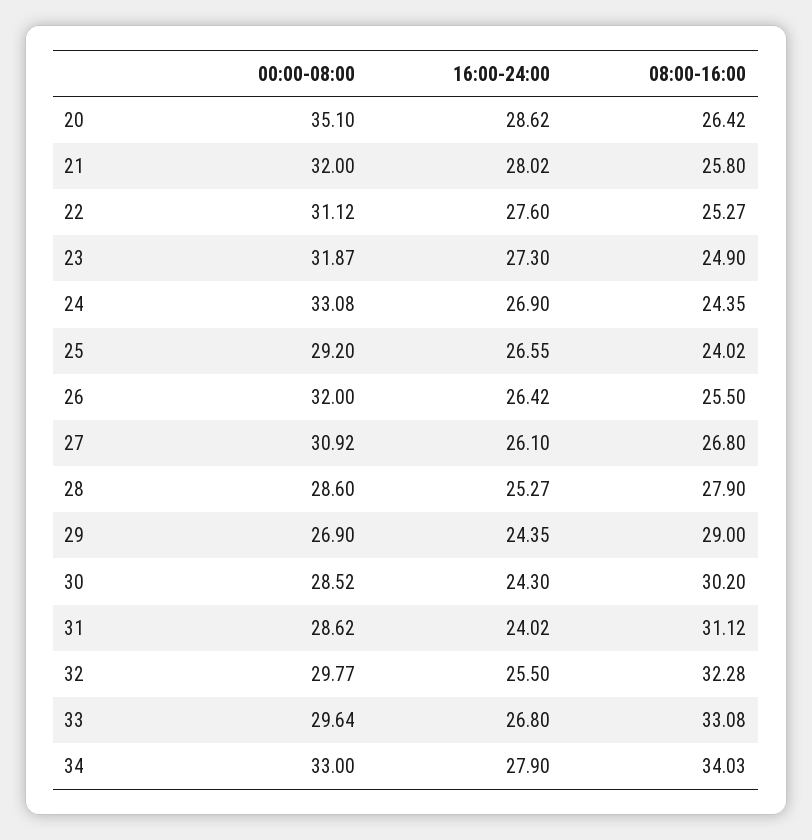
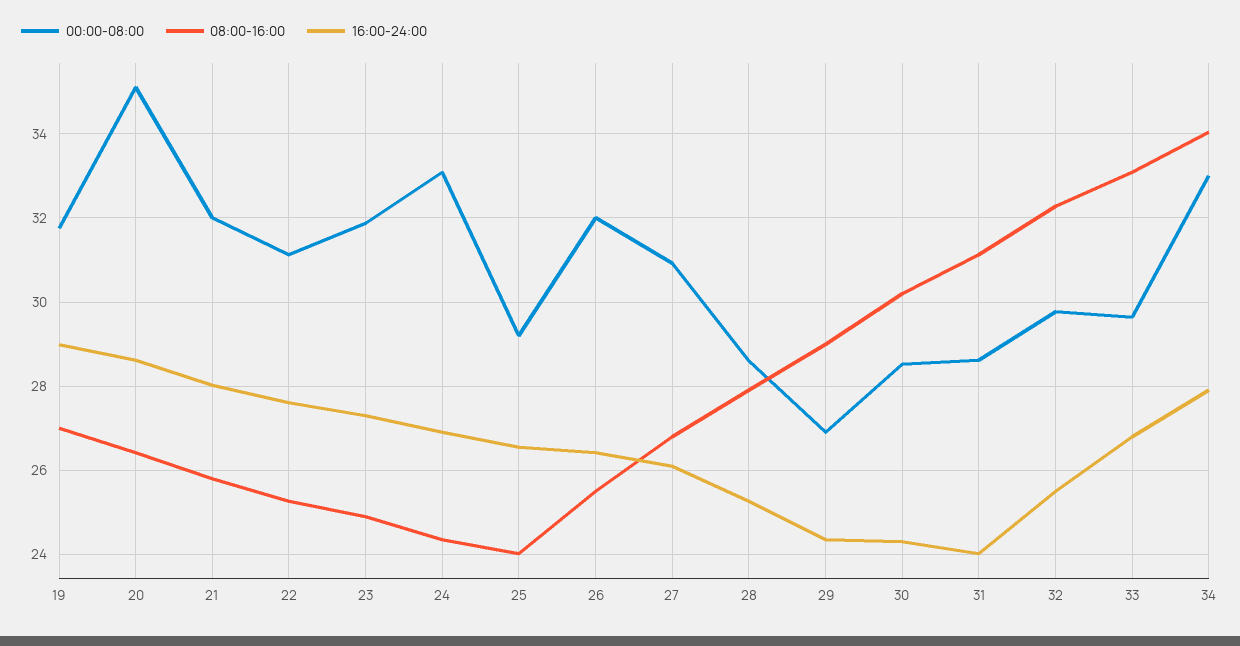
00:00-08:00, 19: none -> 31.8
08:00-16:00, 19: none -> 27
16:00-24:00, 19: none -> 29

